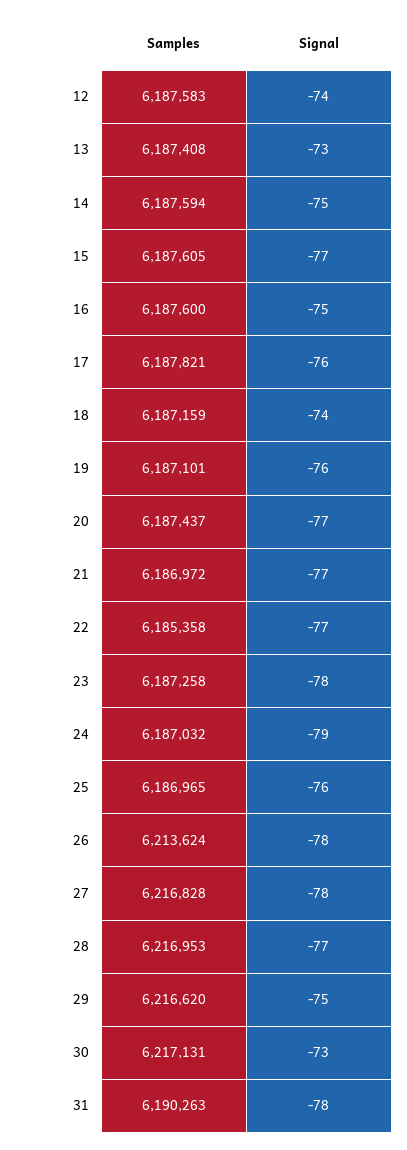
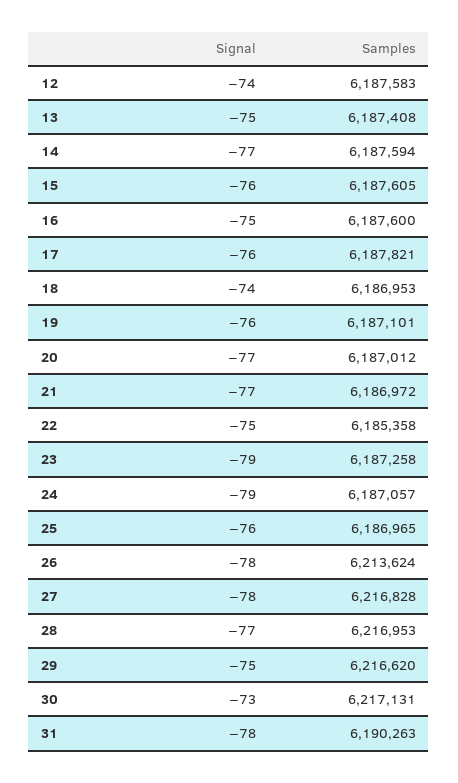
Signal, 13: -73 -> -75
Signal, 14: -75 -> -77
Signal, 15: -77 -> -76
Samples, 18: 6187159 -> 6186953
Samples, 20: 6187437 -> 6187012
Signal, 22: -77 -> -75
Signal, 23: -78 -> -79
Samples, 24: 6187032 -> 6187057

